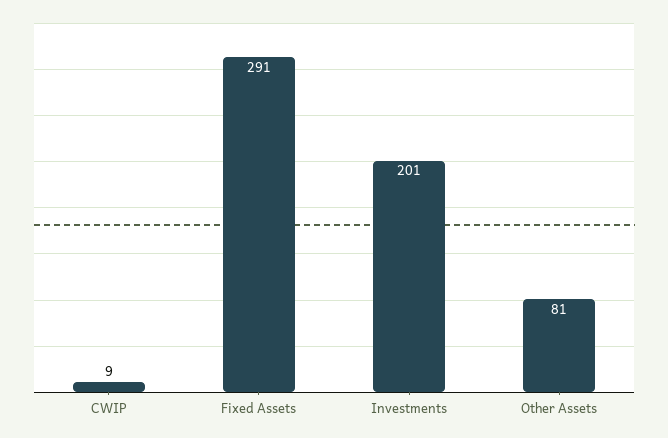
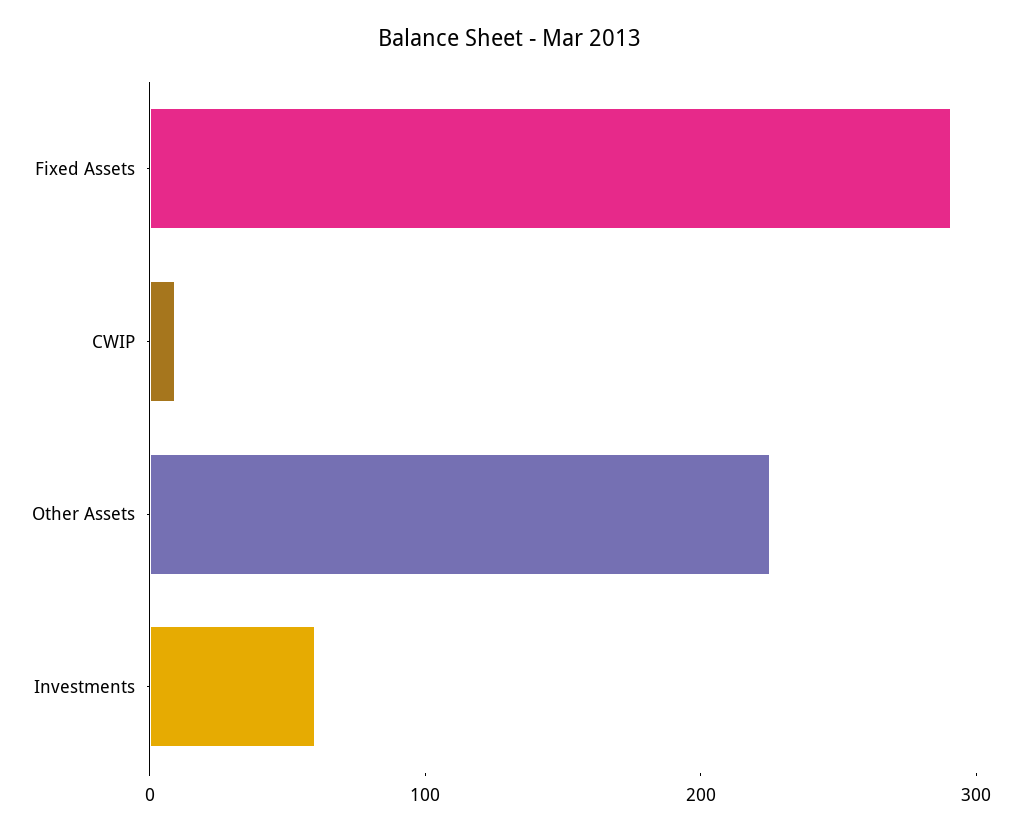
Investments: 201 -> 60
Other Assets: 81 -> 220

